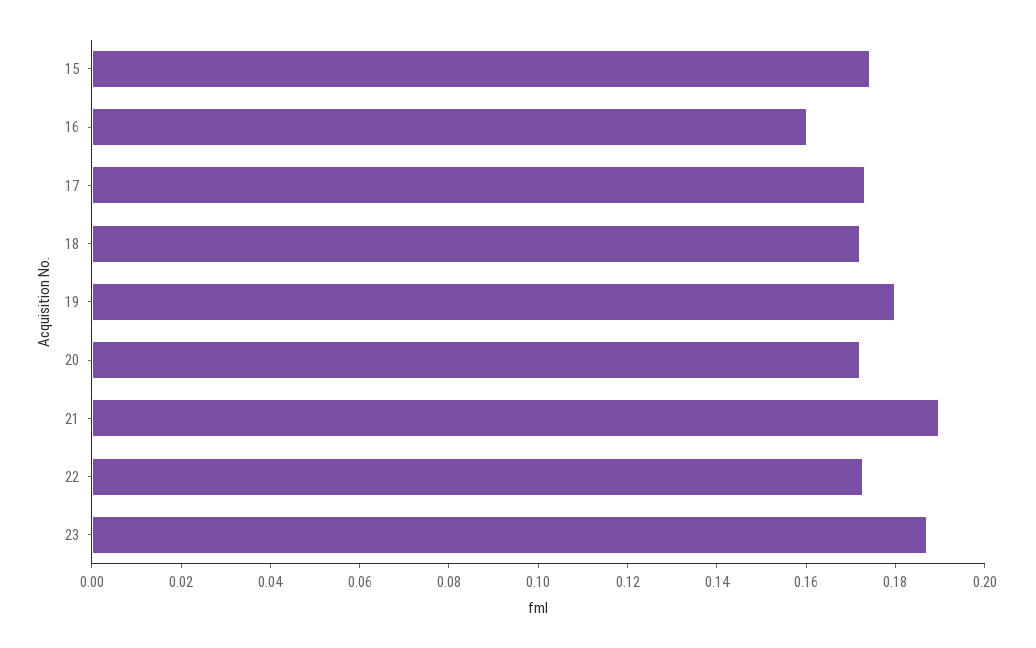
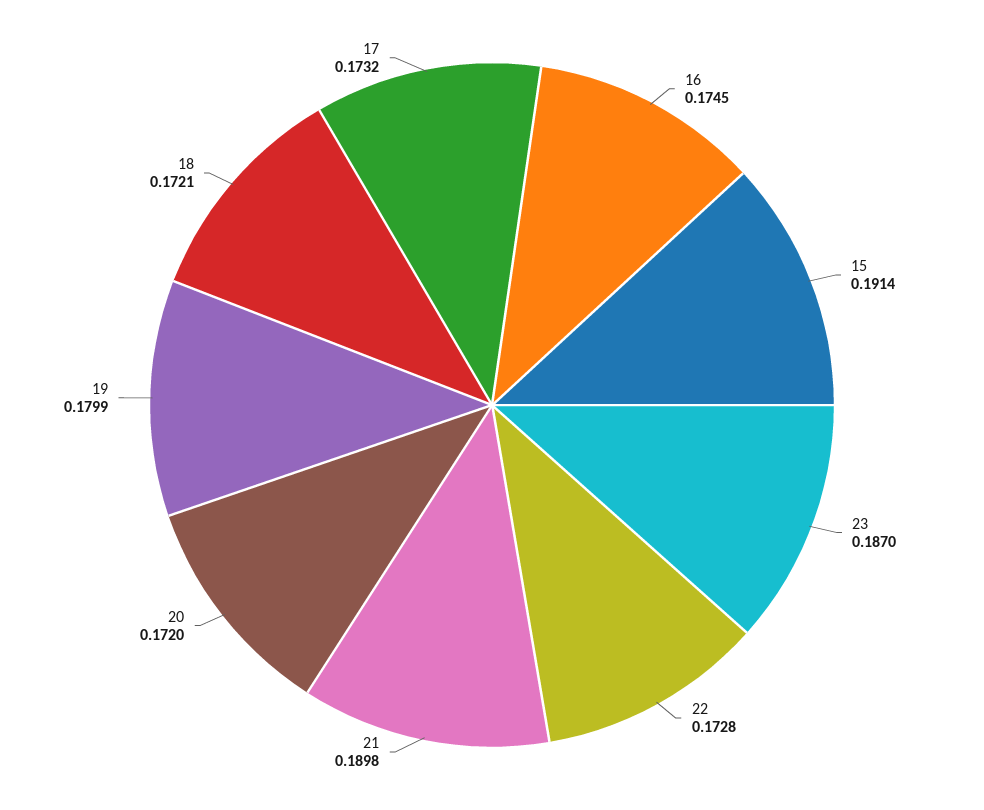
15: 0.175 -> 0.1914
16: 0.16 -> 0.1745

